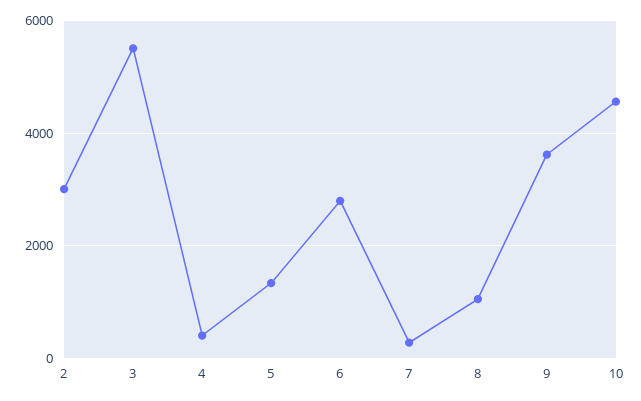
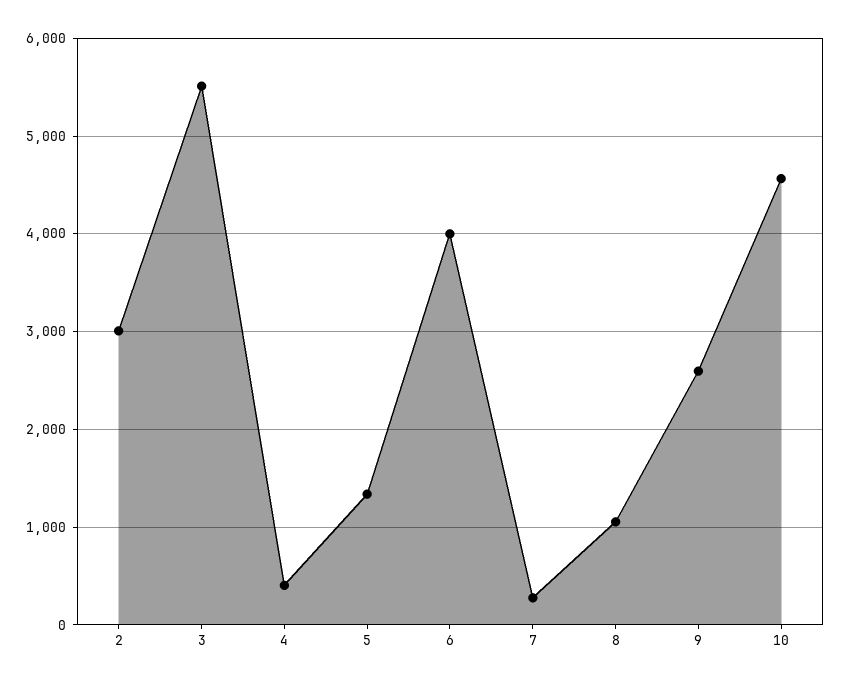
6: 2800 -> 4000
9: 3600 -> 2600

